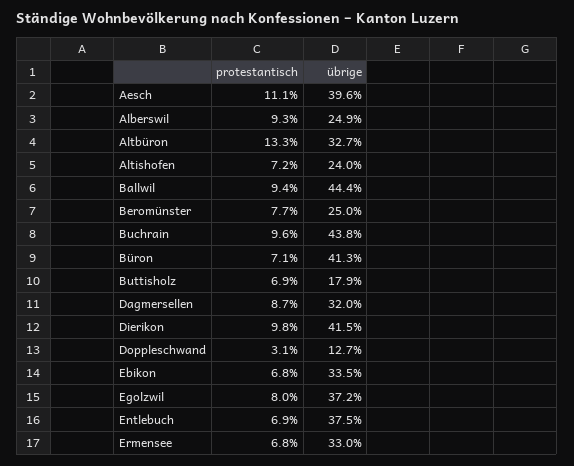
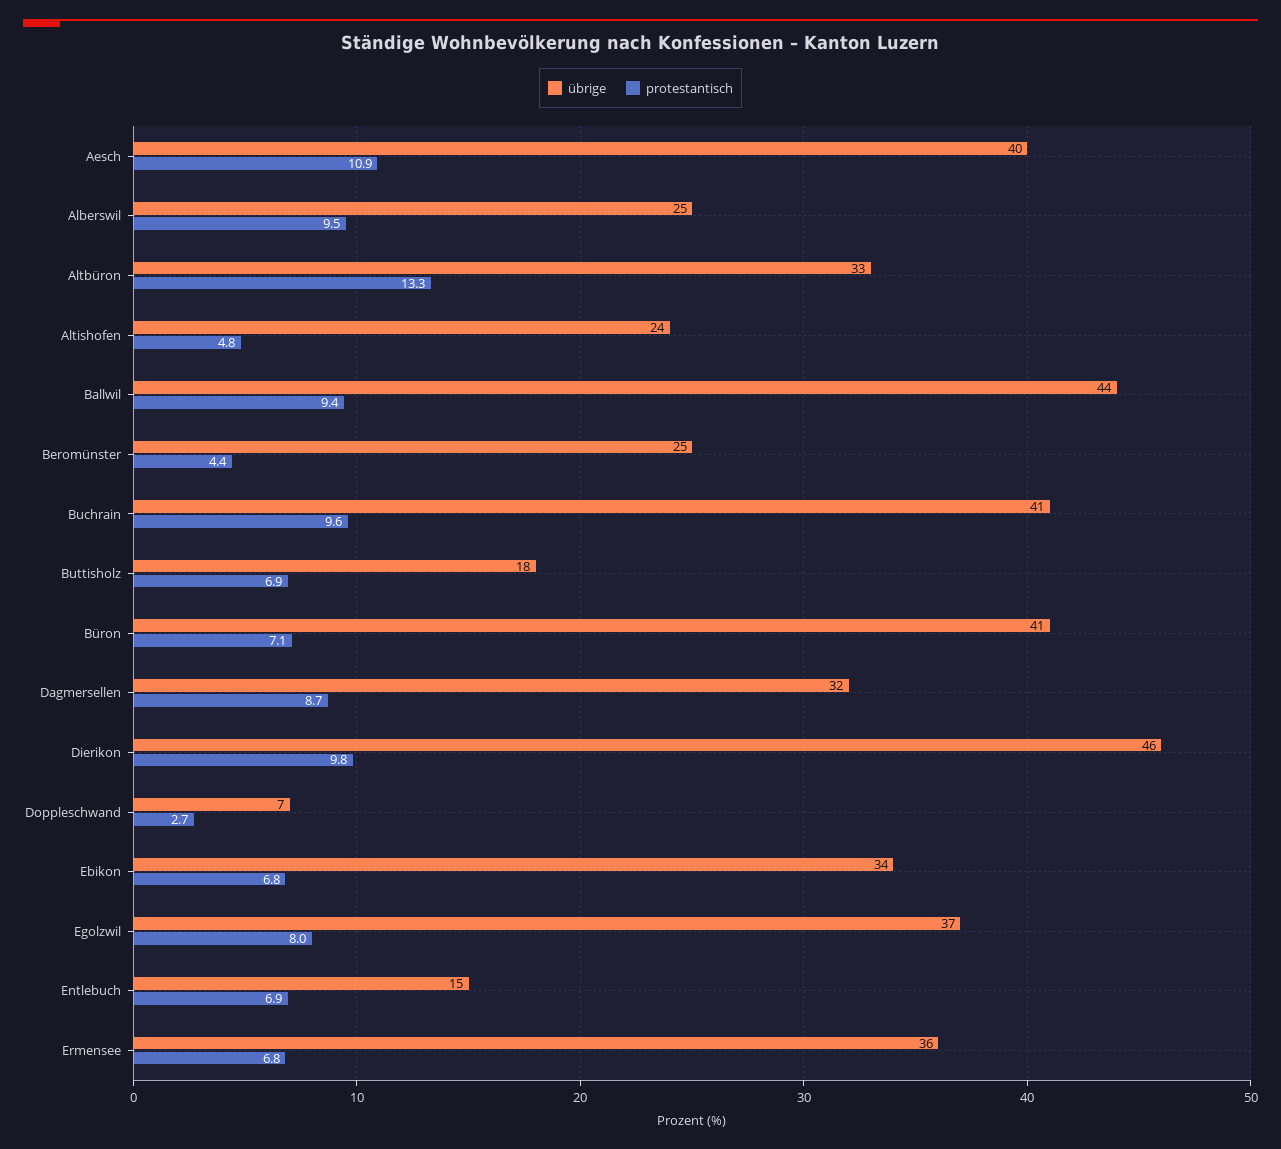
protestantisch, Aesch: 11.1 -> 10.9
protestantisch, Alberswil: 9.3 -> 9.5
protestantisch, Altishofen: 7.2 -> 4.8
protestantisch, Beromünster: 7.7 -> 4.4
übrige, Buchrain: 43.8 -> 41
übrige, Dierikon: 41.5 -> 46
protestantisch, Doppleschwand: 3.1 -> 2.7
übrige, Doppleschwand: 12.7 -> 7
übrige, Entlebuch: 37.5 -> 15
übrige, Ermensee: 33 -> 36

